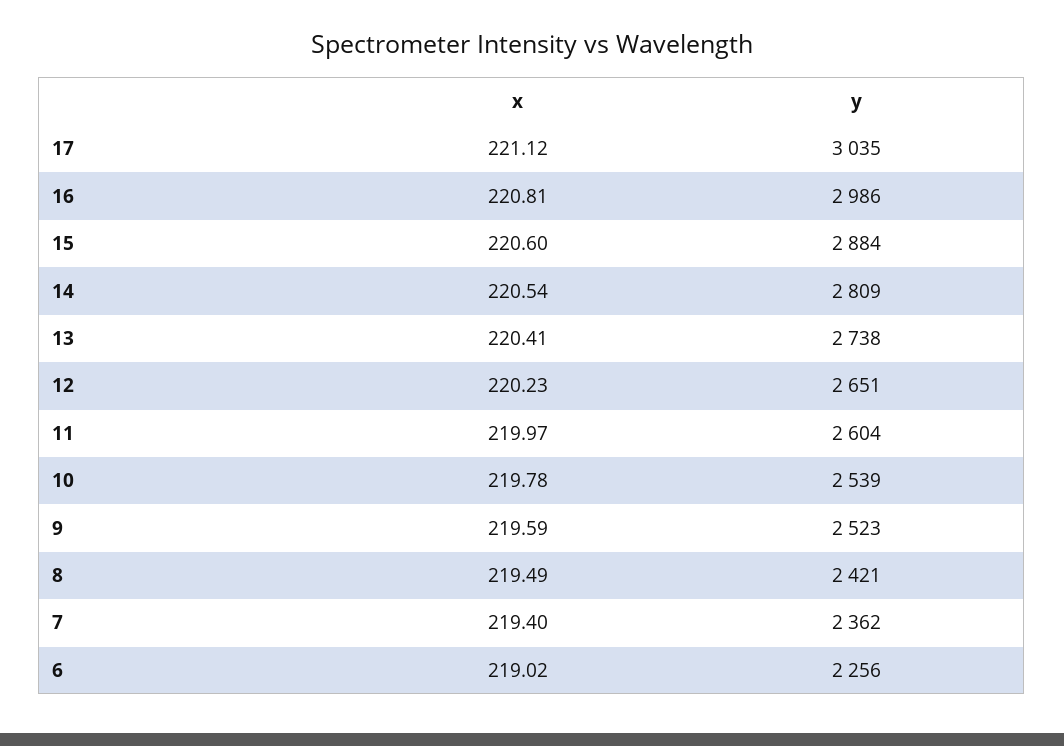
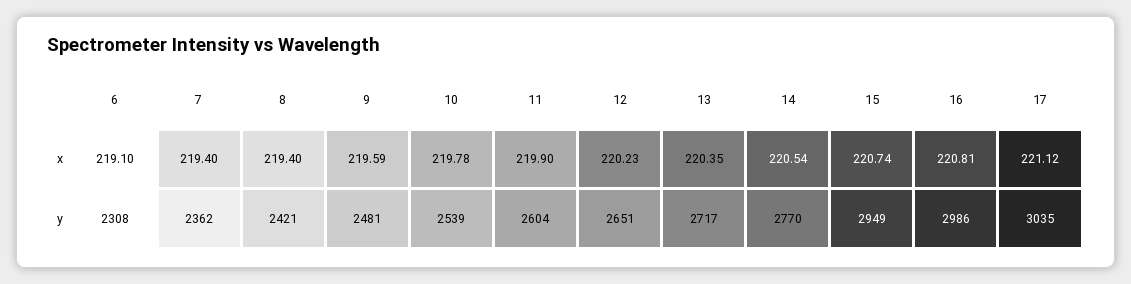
x, 15: 220.6 -> 220.74
y, 15: 2884 -> 2949
y, 14: 2809 -> 2770
x, 13: 220.41 -> 220.35
y, 13: 2738 -> 2717
x, 11: 219.97 -> 219.9
y, 9: 2523 -> 2481
x, 8: 219.49 -> 219.4
x, 6: 219.02 -> 219.1
y, 6: 2256 -> 2308

